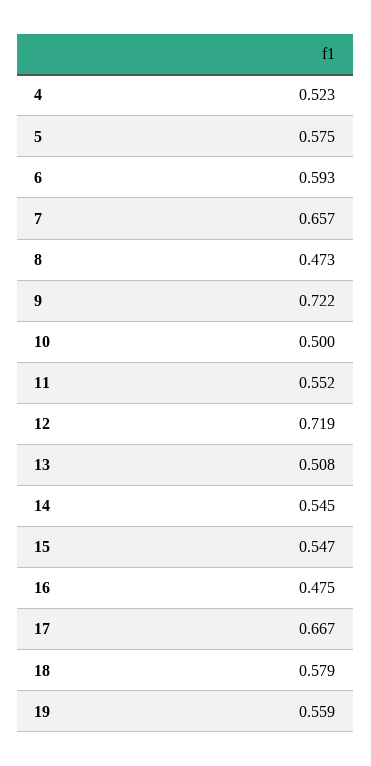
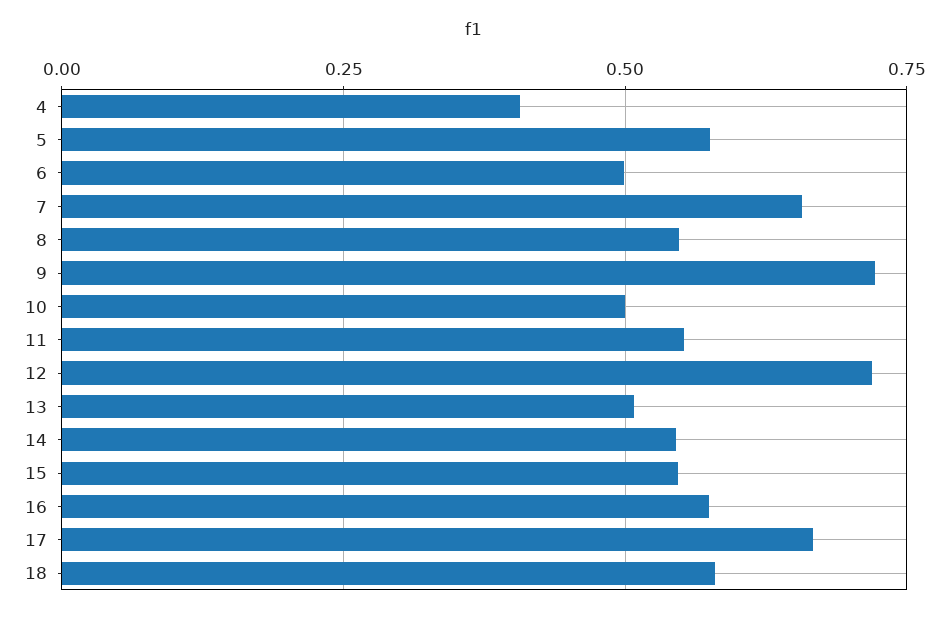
4: 0.523 -> 0.4
6: 0.593 -> 0.5
8: 0.473 -> 0.55
16: 0.475 -> 0.575
19: 0.559 -> none

